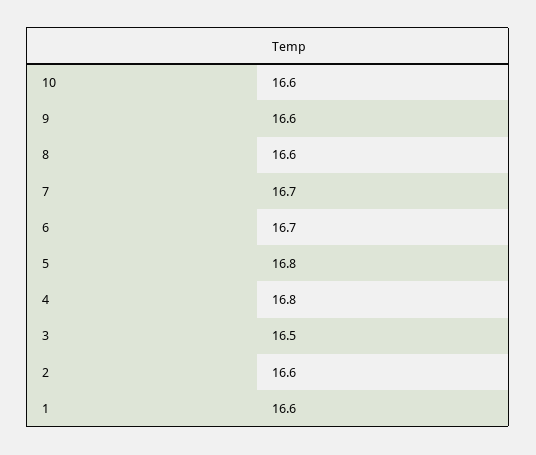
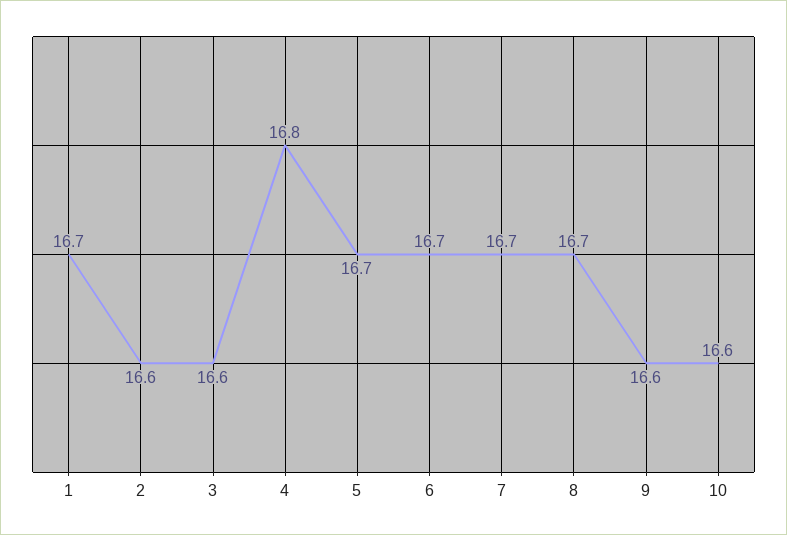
8: 16.6 -> 16.7
5: 16.8 -> 16.7
3: 16.5 -> 16.6
1: 16.6 -> 16.7

